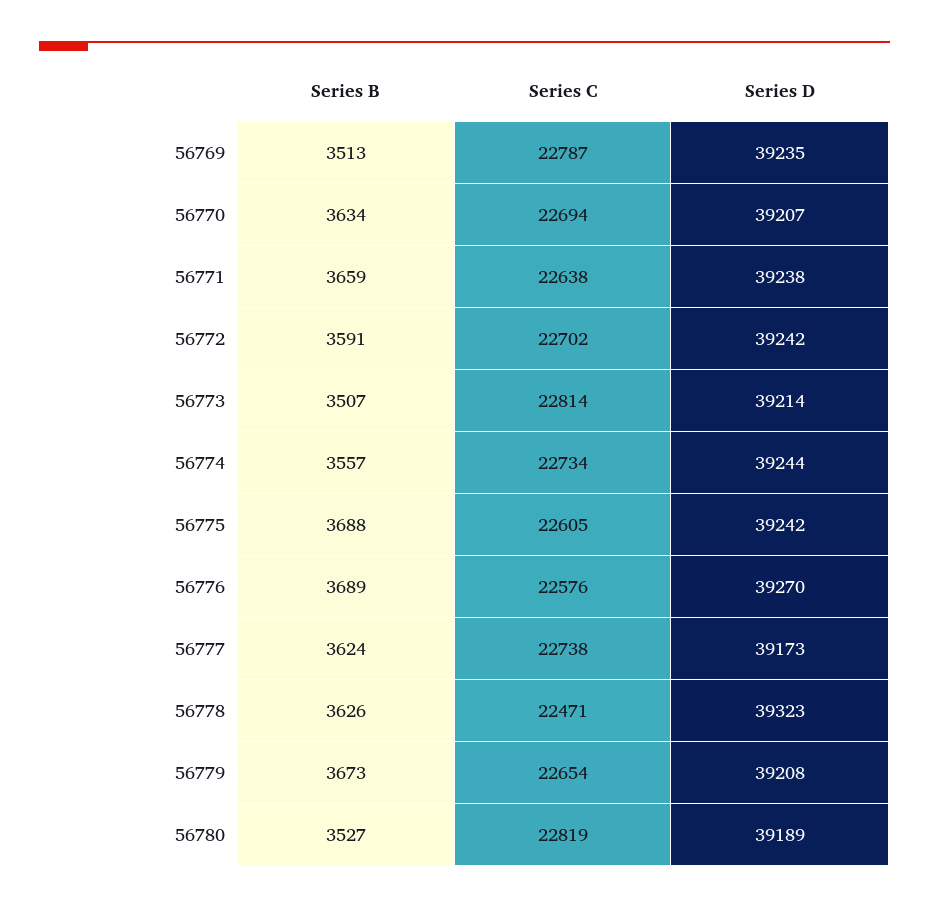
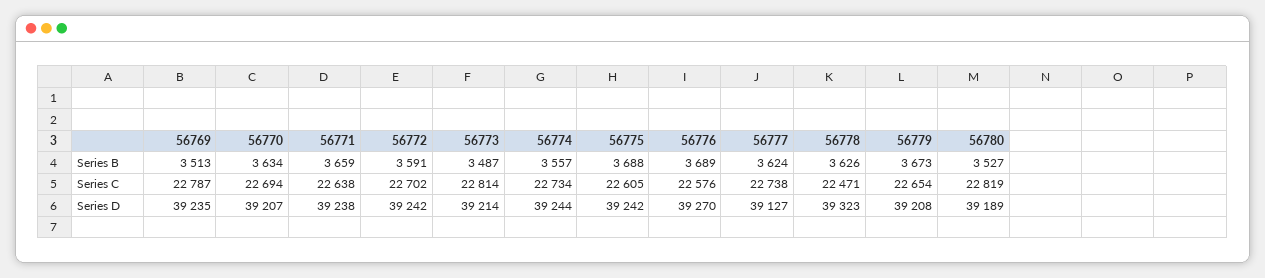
Series B, 56773: 3507 -> 3487
Series D, 56777: 39173 -> 39127

